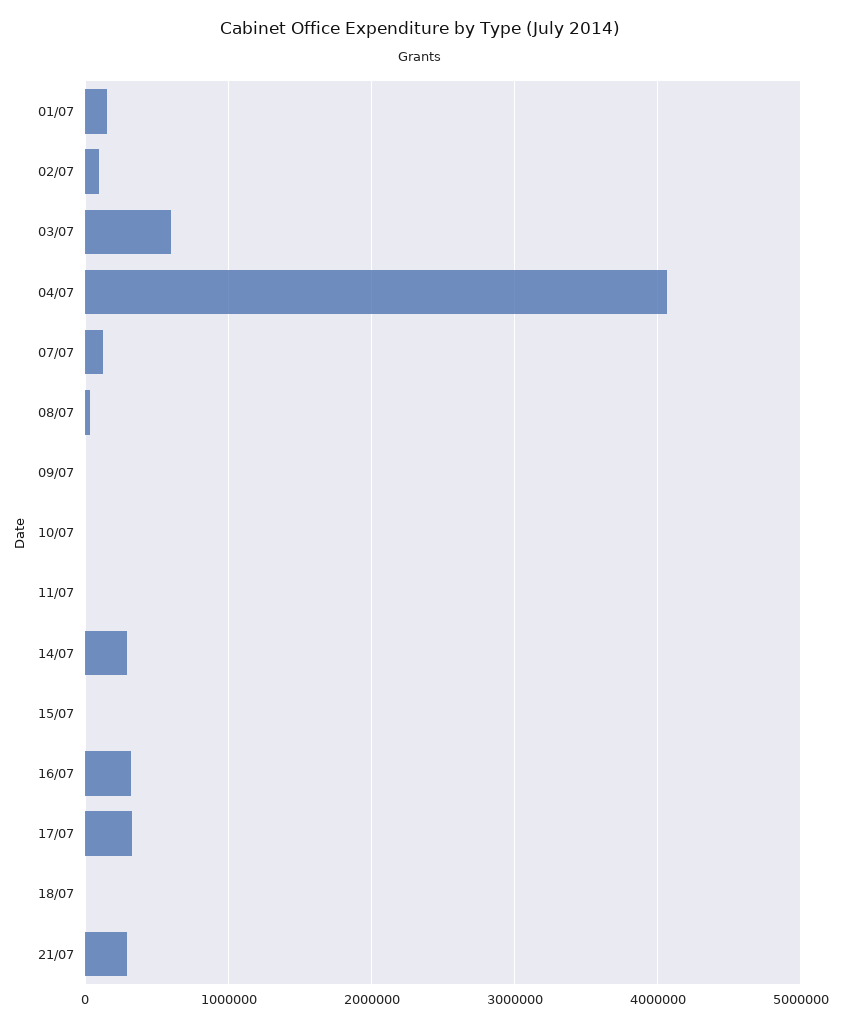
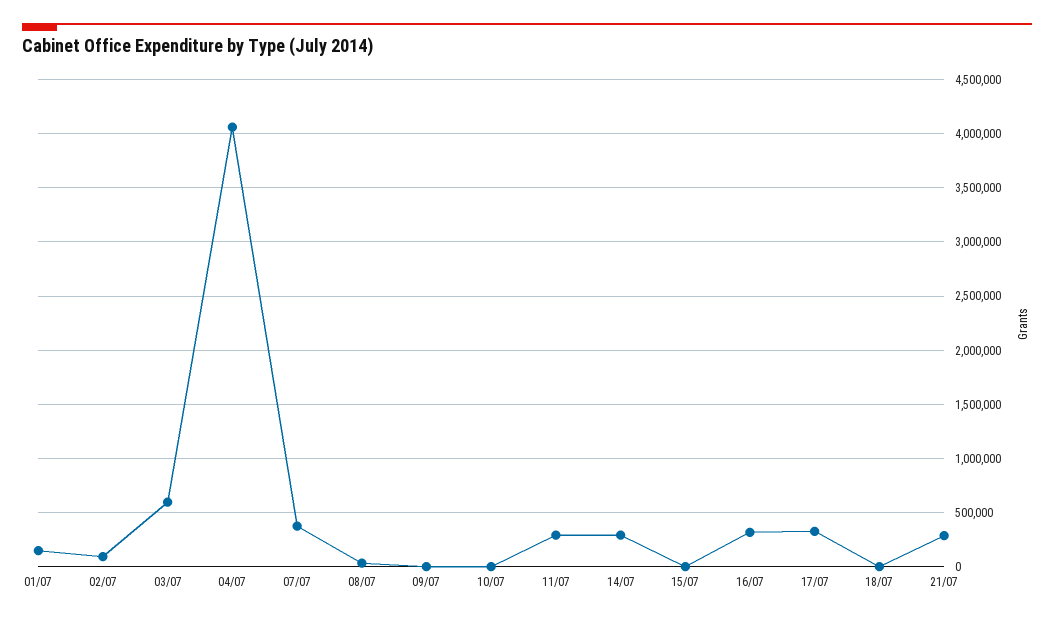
07/07: 100000 -> 400000
11/07: 0 -> 300000

